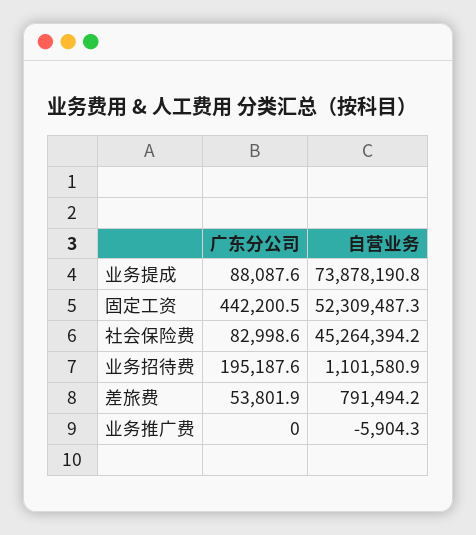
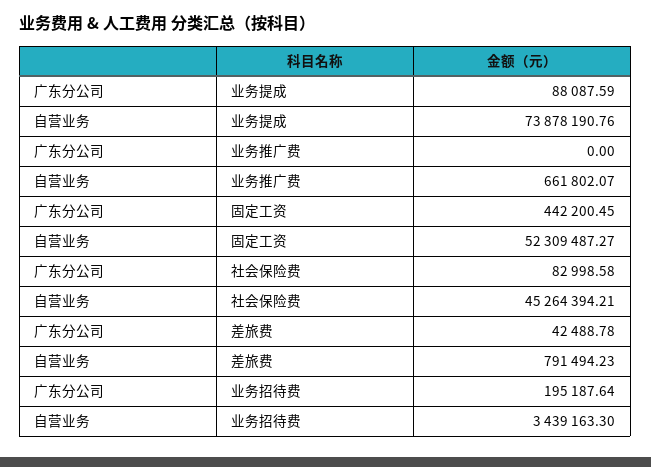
自营业务, 业务招待费: 1101580.9 -> 3439163.3
广东分公司, 差旅费: 53801.9 -> 42488.78
自营业务, 业务推广费: -5904.3 -> 661802.07

